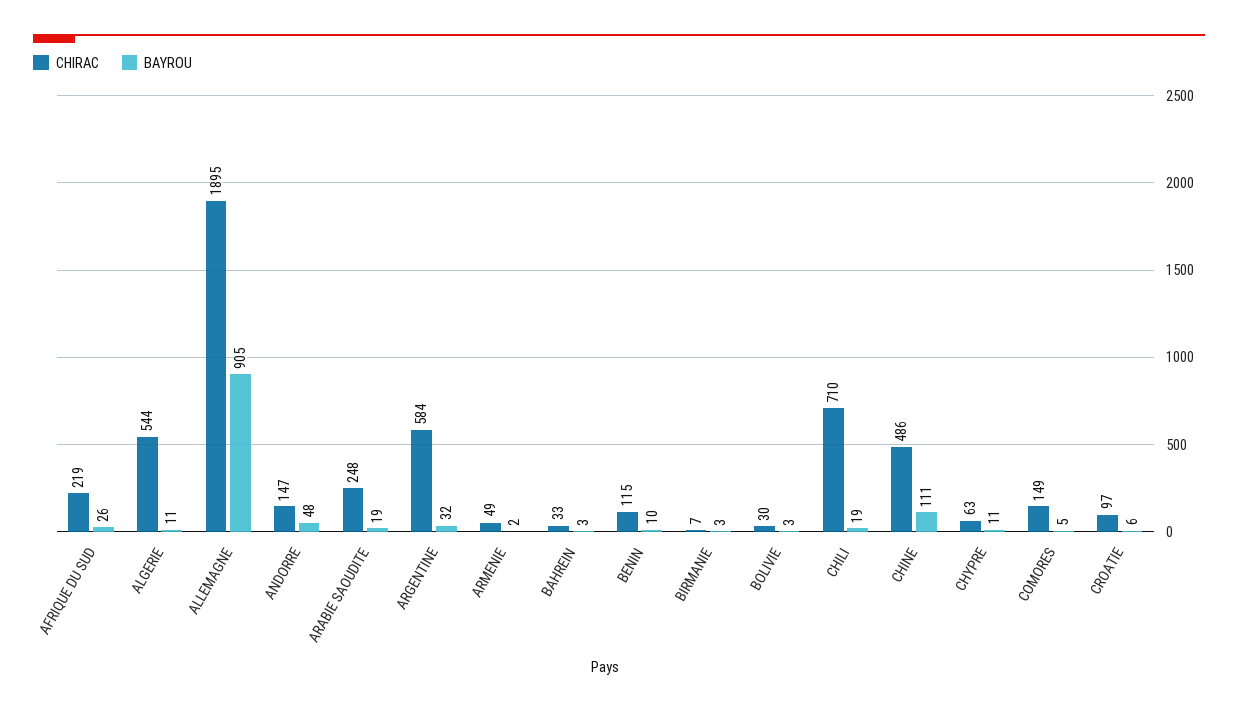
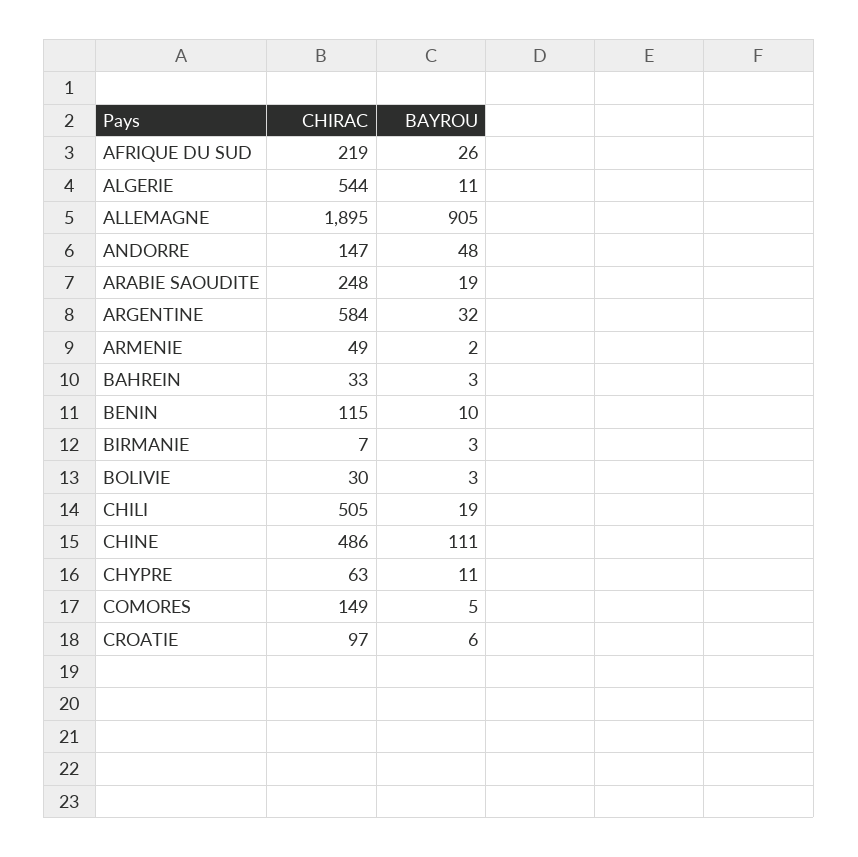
CHIRAC, CHILI: 710 -> 505

